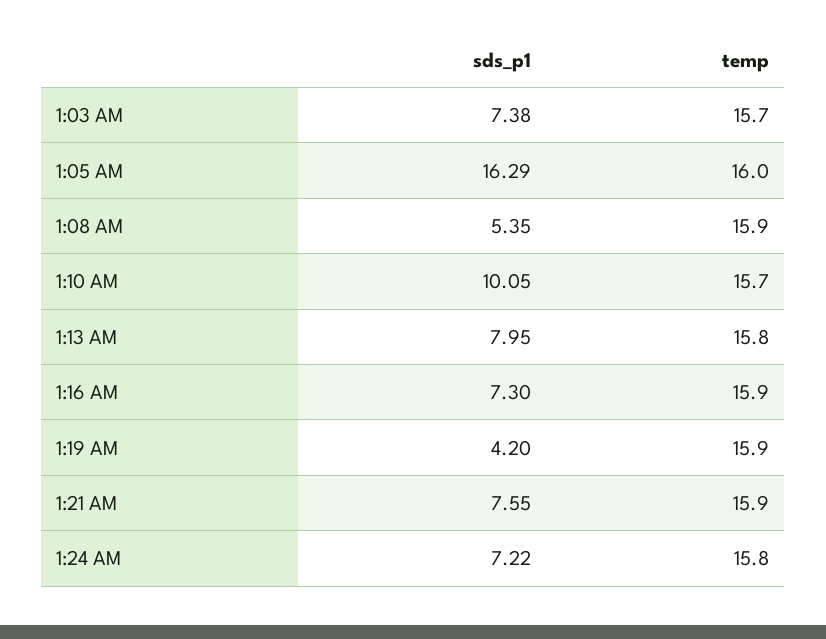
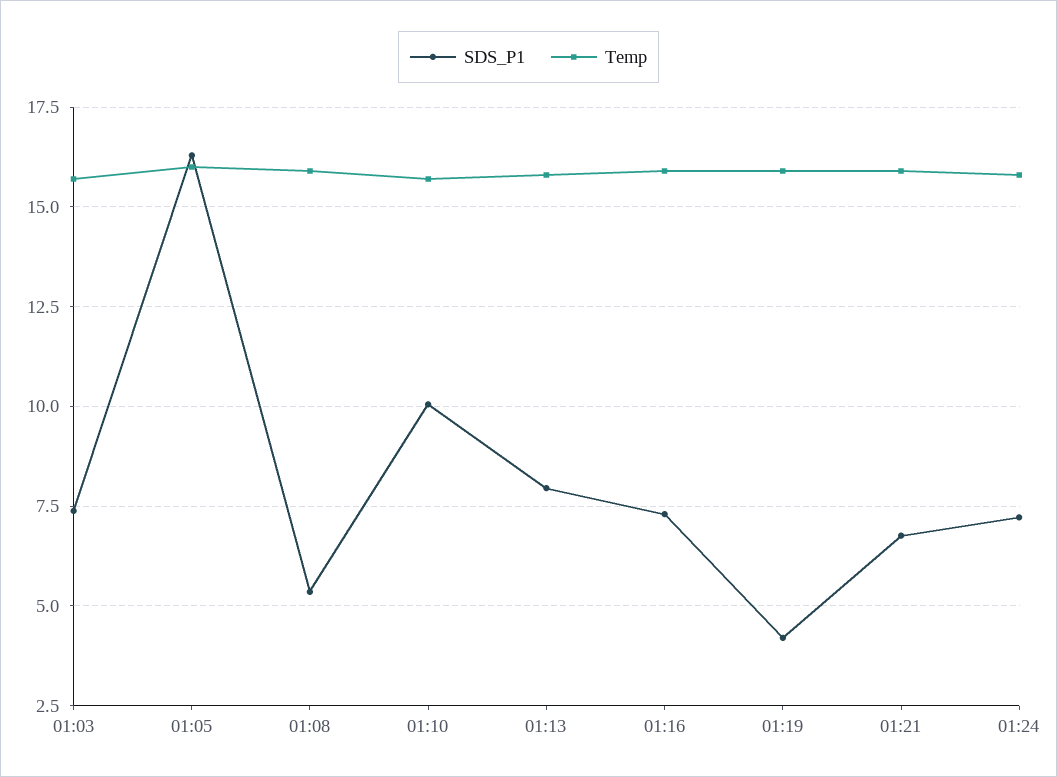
sds_p1, 1:21 AM: 7.55 -> 6.75

